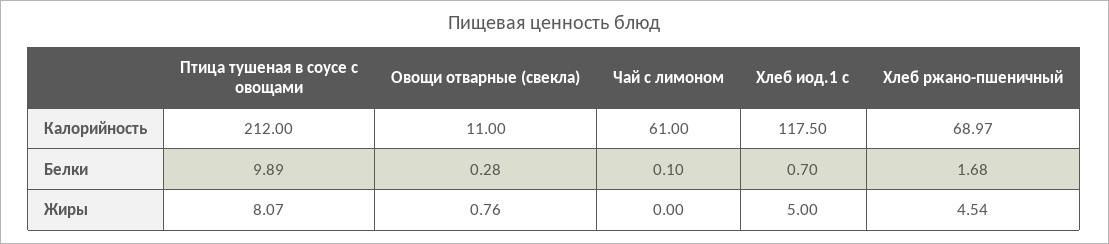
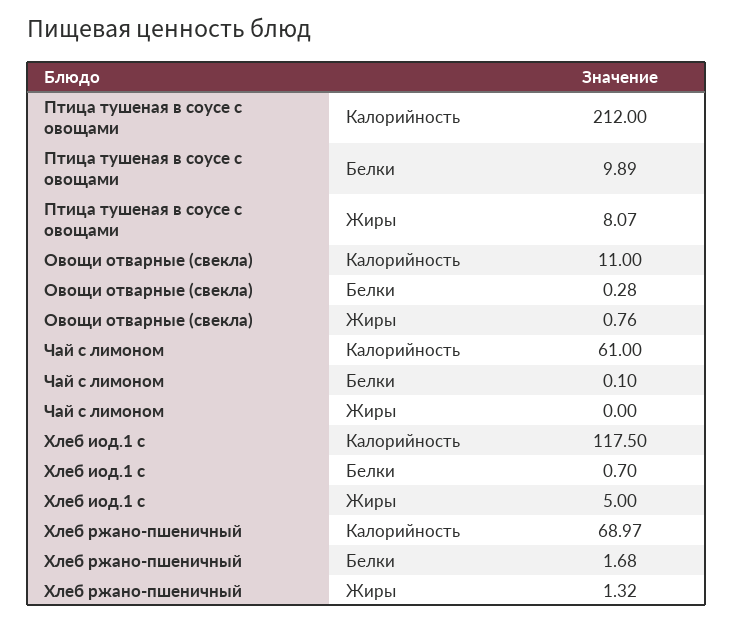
Хлеб ржано-пшеничный, Жиры: 4.54 -> 1.32

